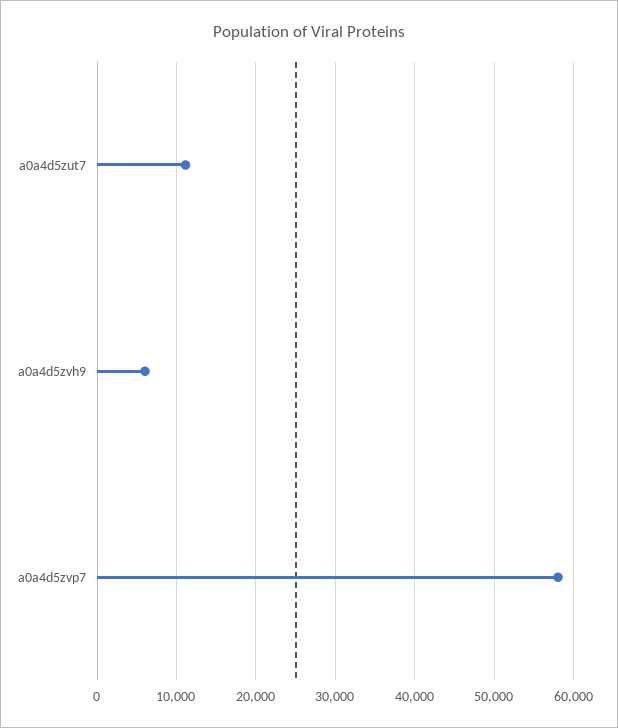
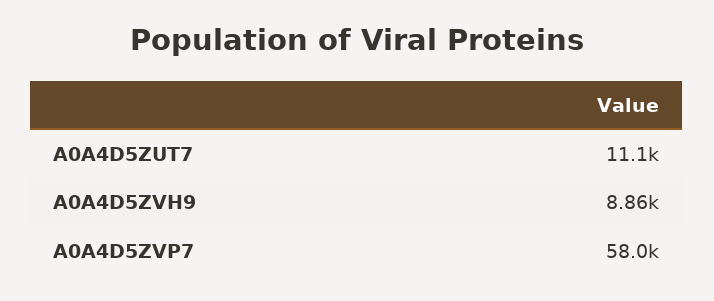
a0a4d5zvh9: 6000 -> 8860

